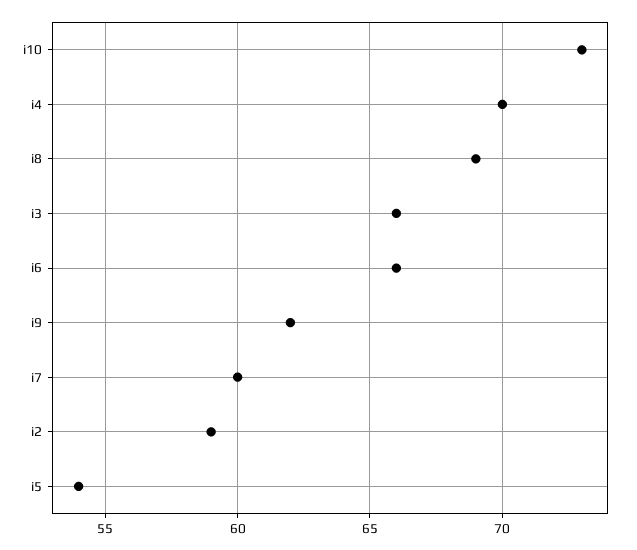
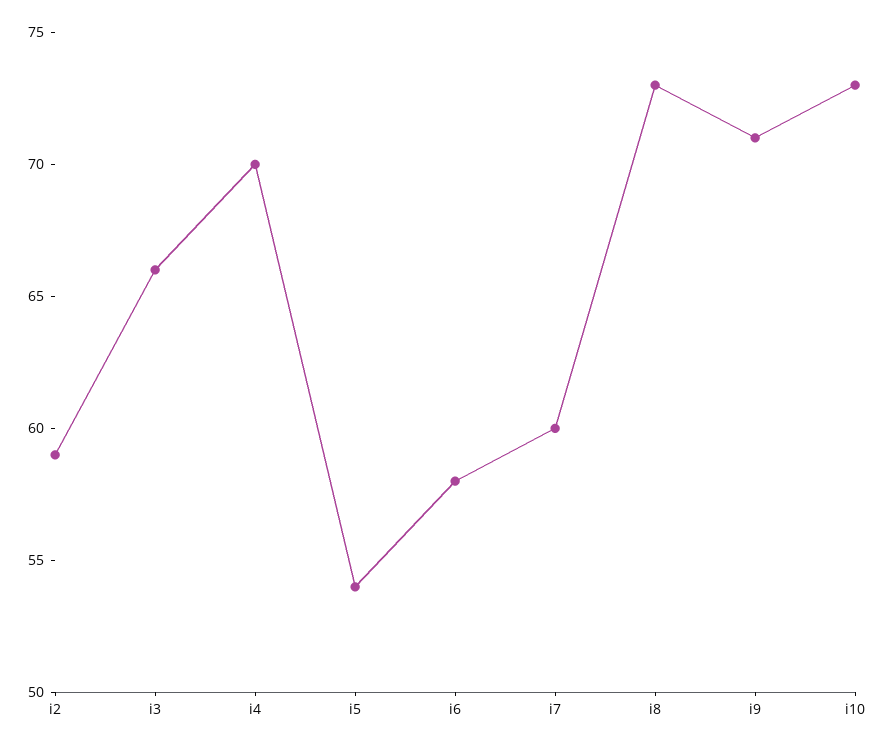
i8: 69 -> 73
i6: 66 -> 58
i9: 62 -> 71

